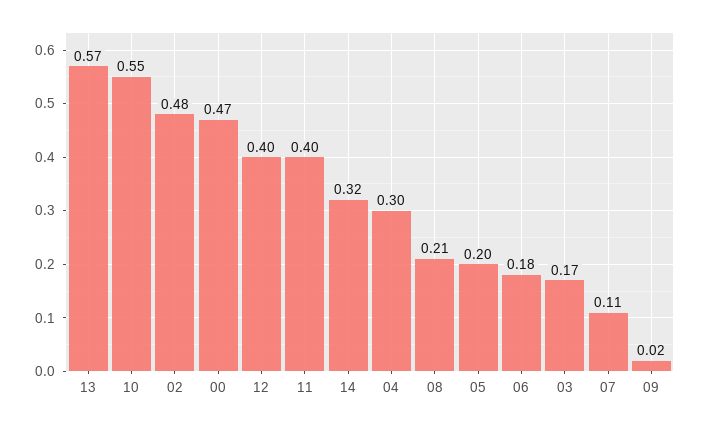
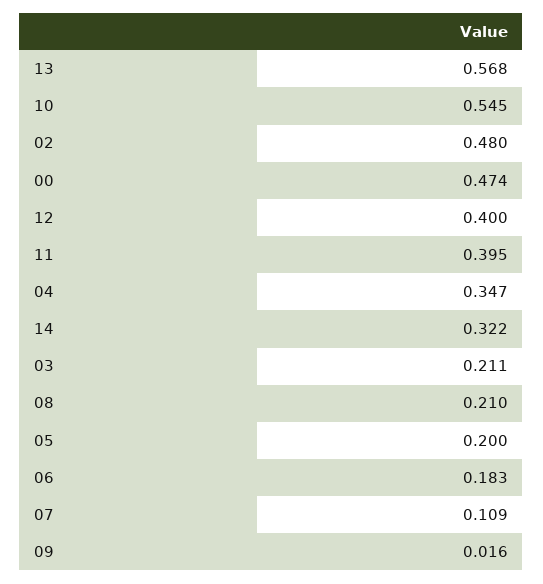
04: 0.3 -> 0.347
03: 0.17 -> 0.211

